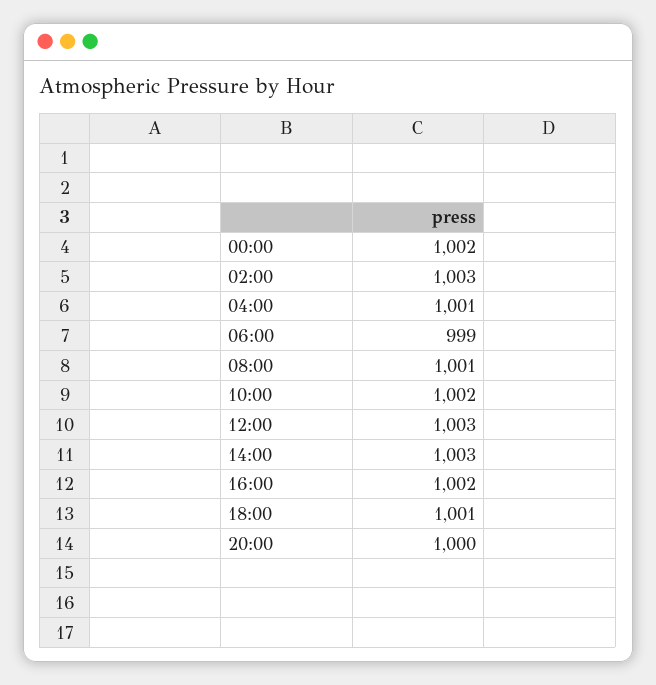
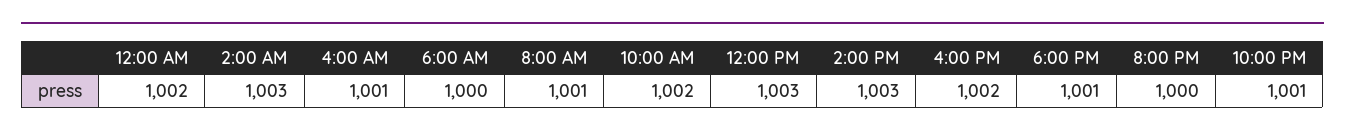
06:00: 999 -> 1000
10:00 PM: none -> 1001

